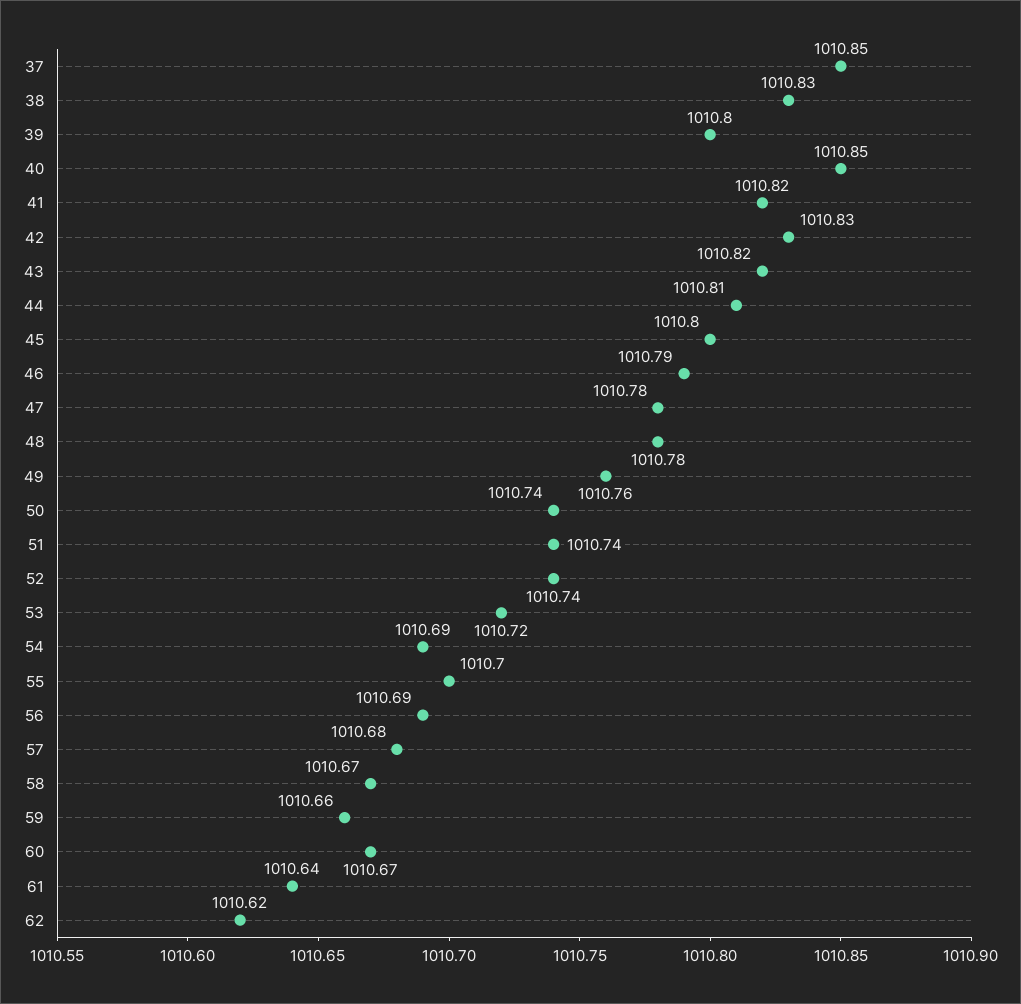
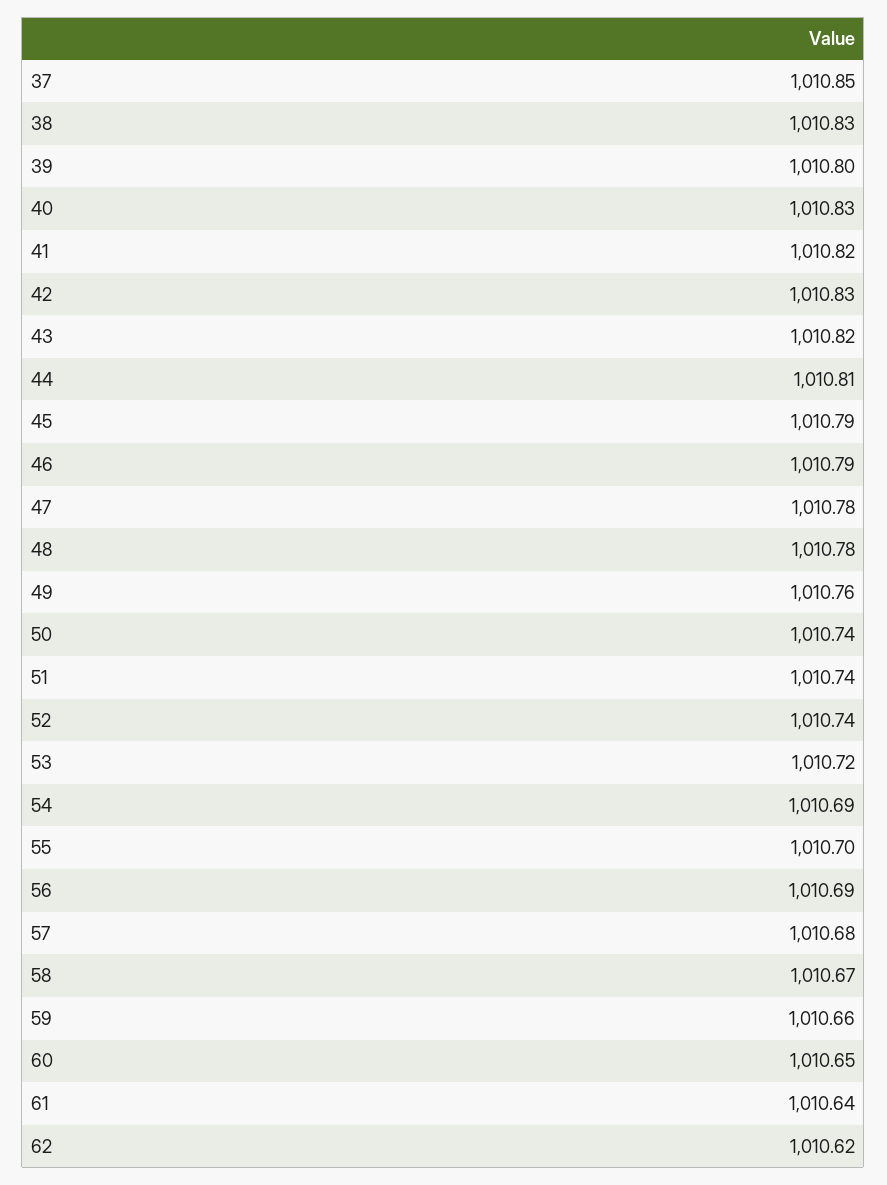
40: 1010.85 -> 1010.83
45: 1010.8 -> 1010.79
60: 1010.67 -> 1010.65

